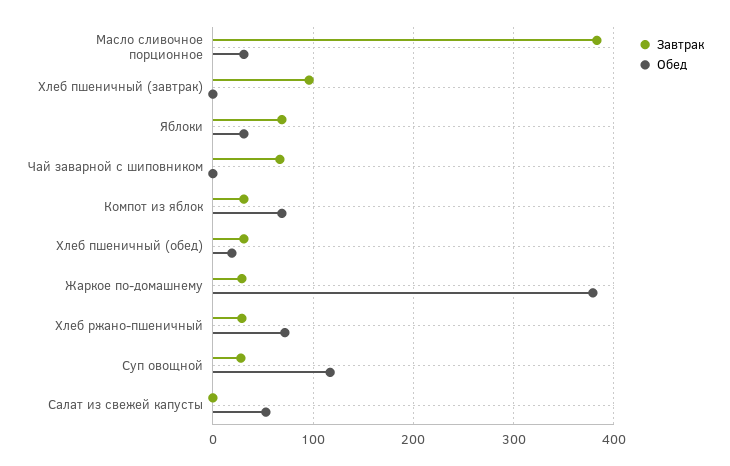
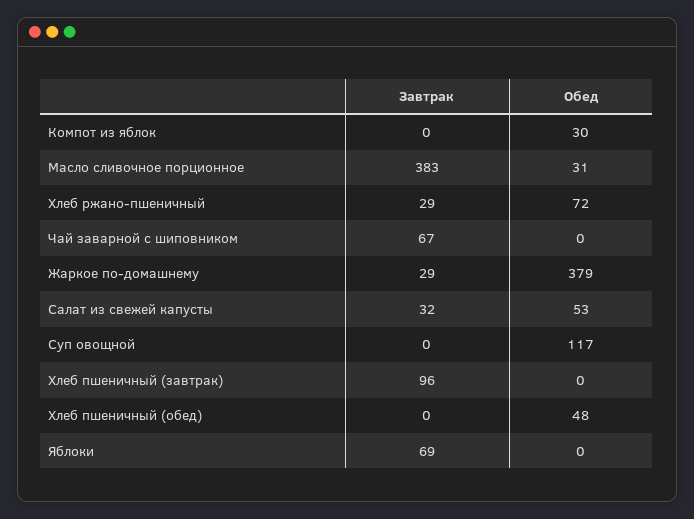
Обед, Яблоки: 30 -> 0
Завтрак, Компот из яблок: 30 -> 0
Обед, Компот из яблок: 70 -> 30
Завтрак, Хлеб пшеничный (обед): 30 -> 0
Обед, Хлеб пшеничный (обед): 20 -> 48
Завтрак, Суп овощной: 30 -> 0
Завтрак, Салат из свежей капусты: 0 -> 32

